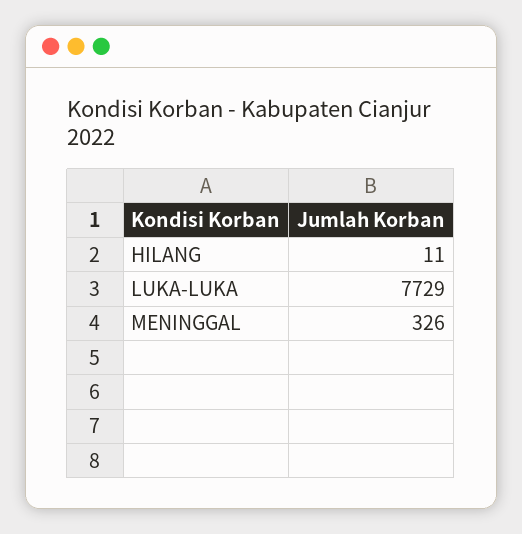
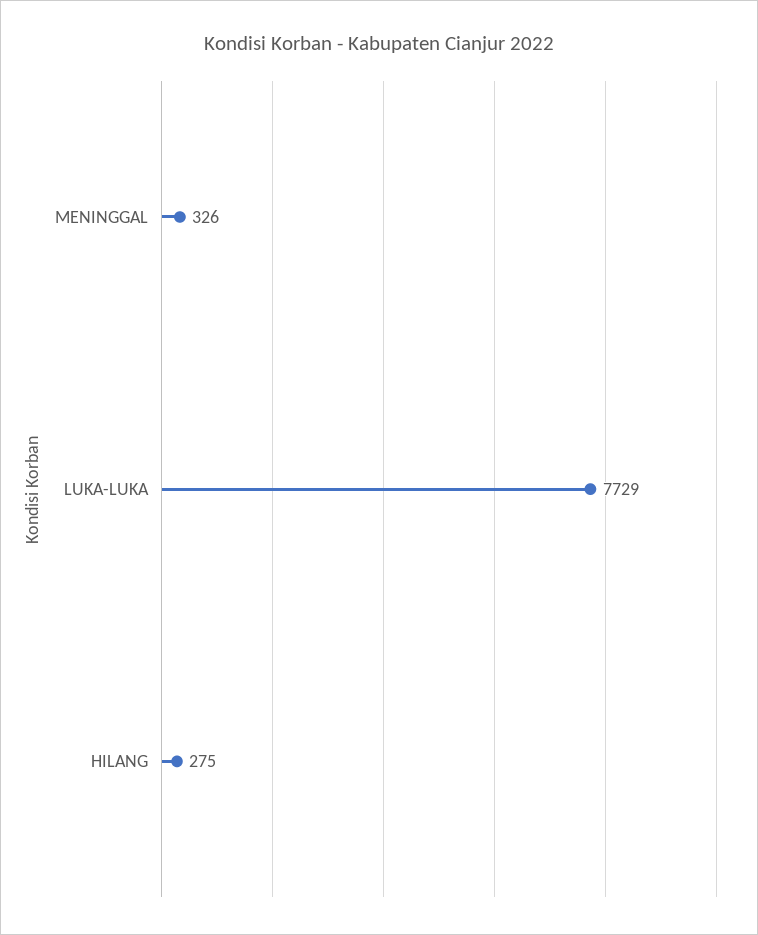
HILANG: 11 -> 275

